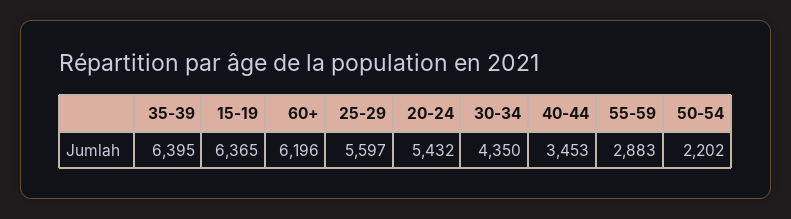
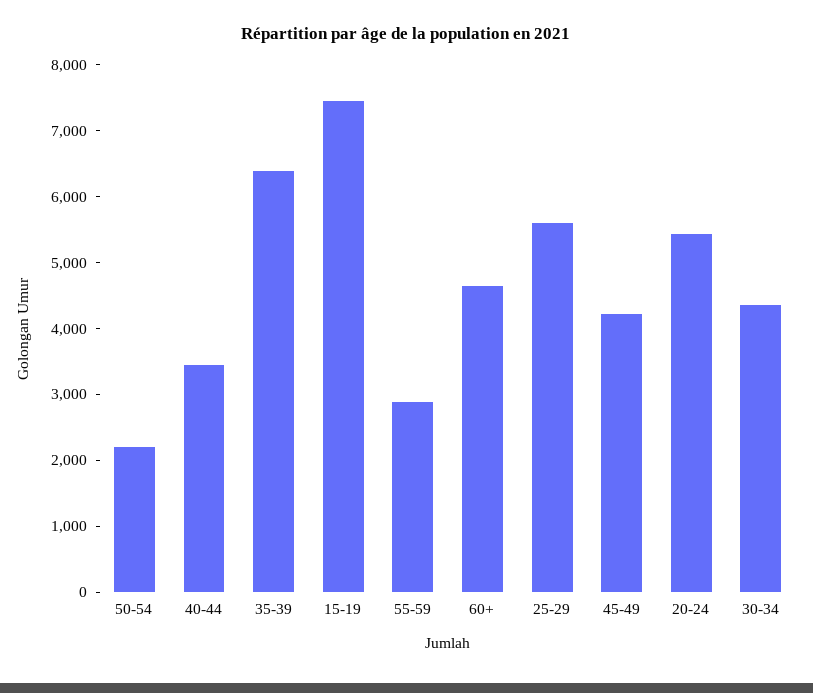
15-19: 6365 -> 7400
60+: 6196 -> 4600
45-49: none -> 4200

